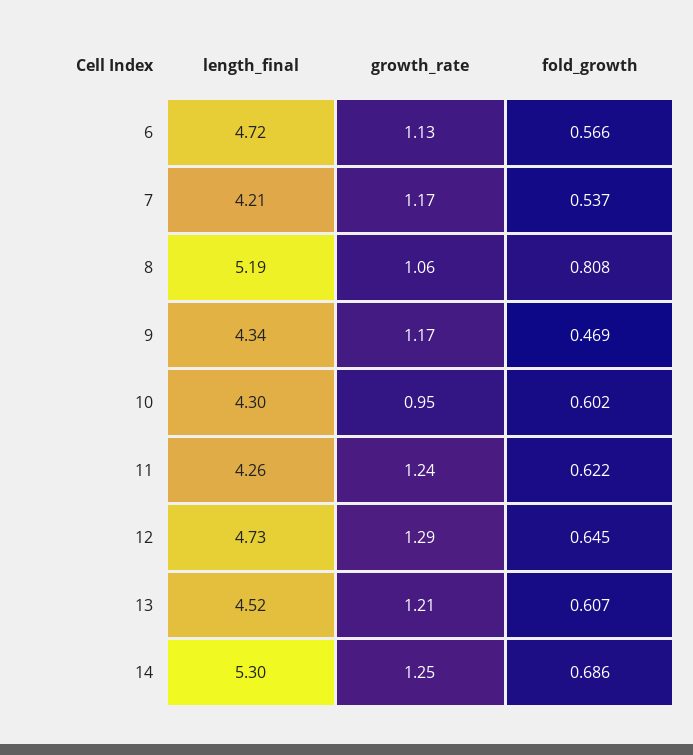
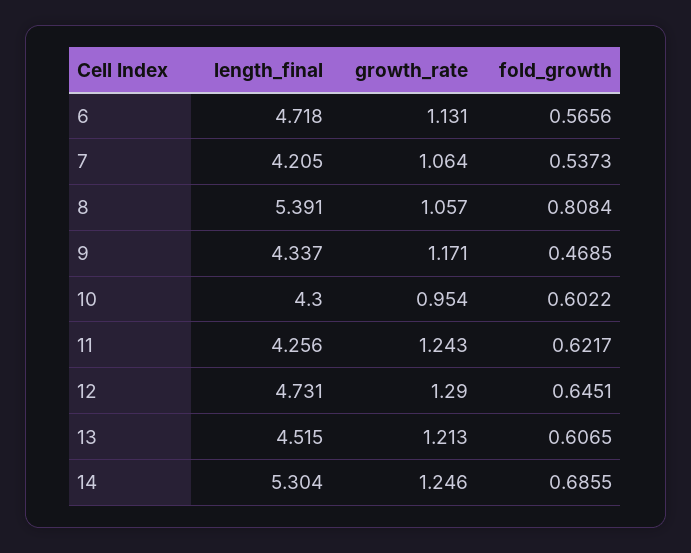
growth_rate, 7: 1.17 -> 1.064
length_final, 8: 5.19 -> 5.391

